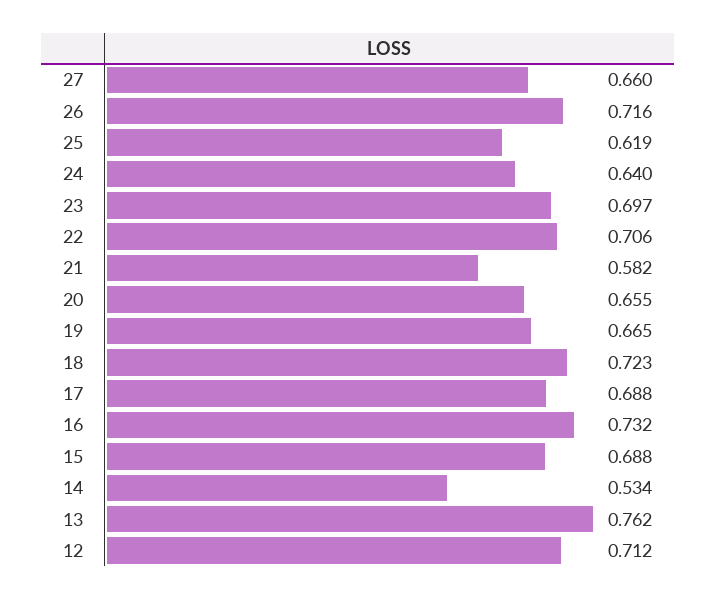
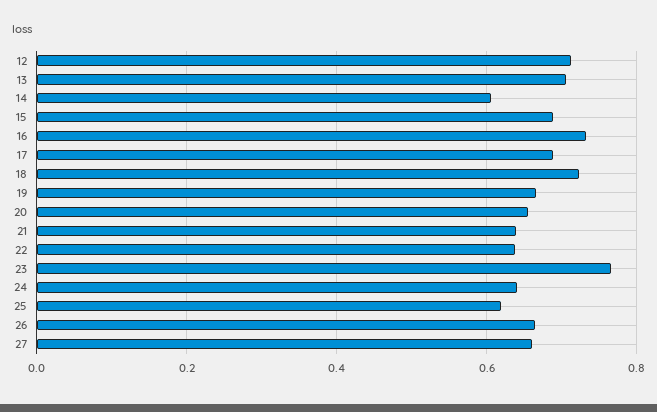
26: 0.716 -> 0.66
23: 0.697 -> 0.76
22: 0.706 -> 0.64
21: 0.582 -> 0.64
14: 0.534 -> 0.6
13: 0.762 -> 0.7

